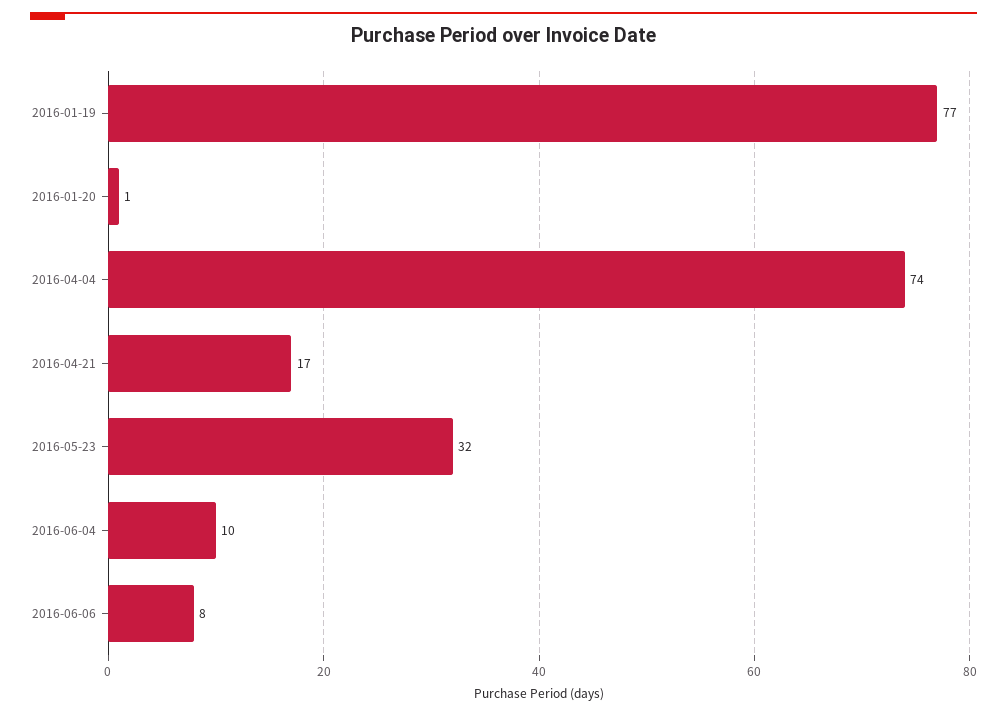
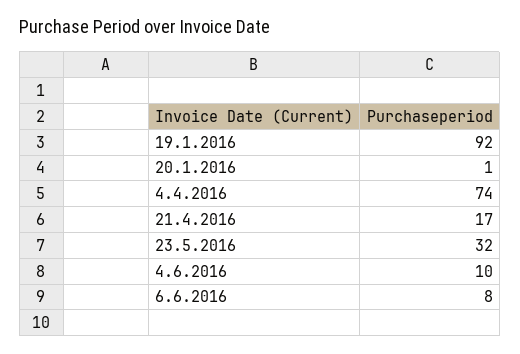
2016-01-19: 77 -> 92

